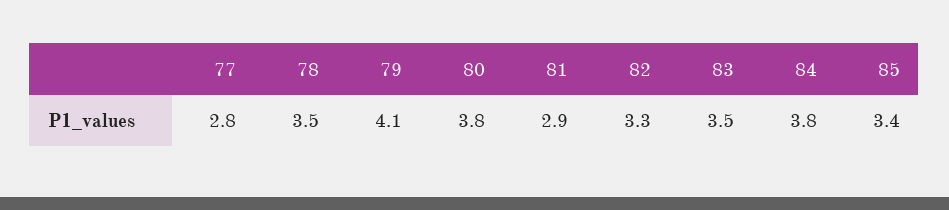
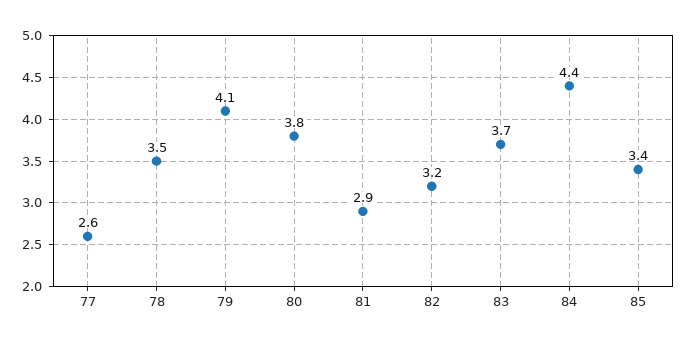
77: 2.8 -> 2.6
82: 3.3 -> 3.2
83: 3.5 -> 3.7
84: 3.8 -> 4.4

